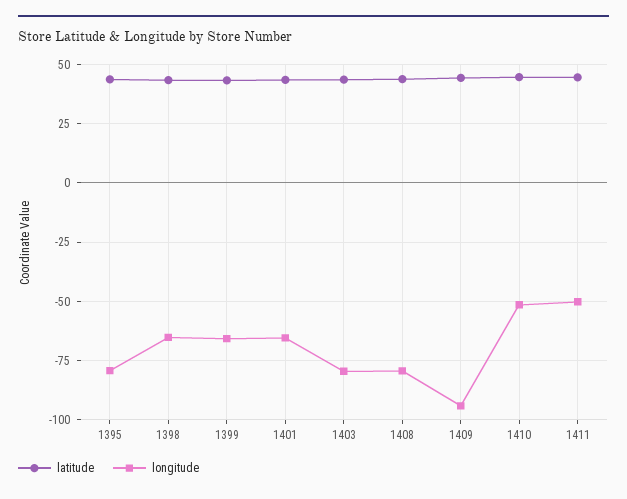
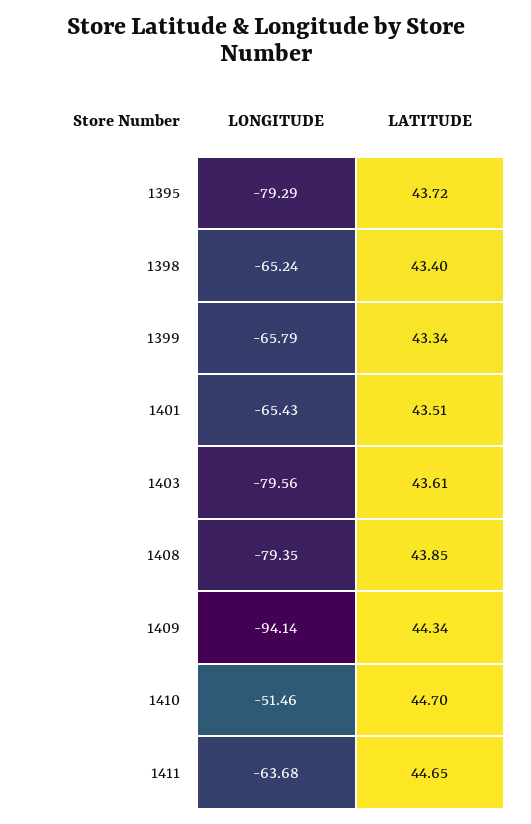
longitude, 1411: -50 -> -63.68

